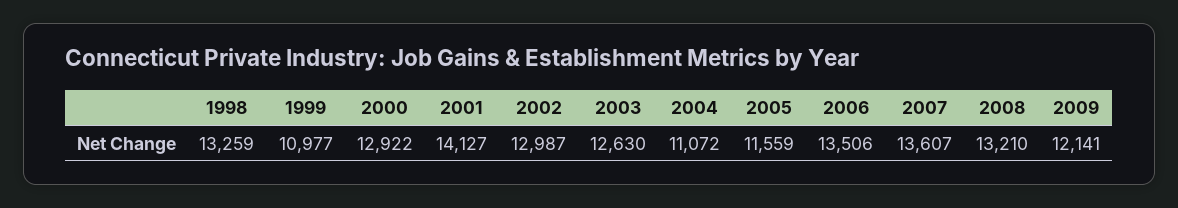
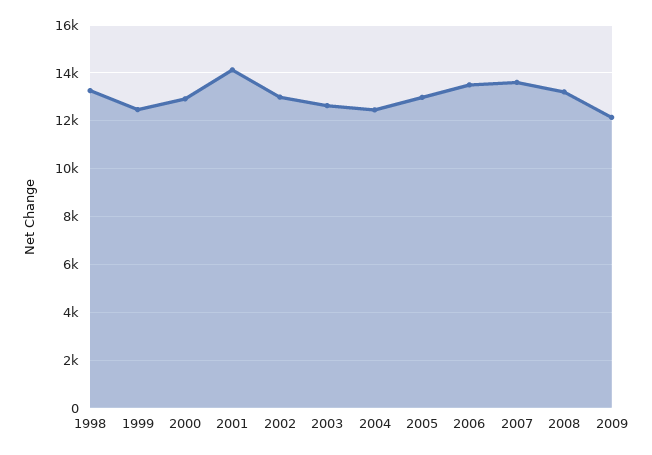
1999: 10977 -> 12500
2004: 11072 -> 12500
2005: 11559 -> 13000

